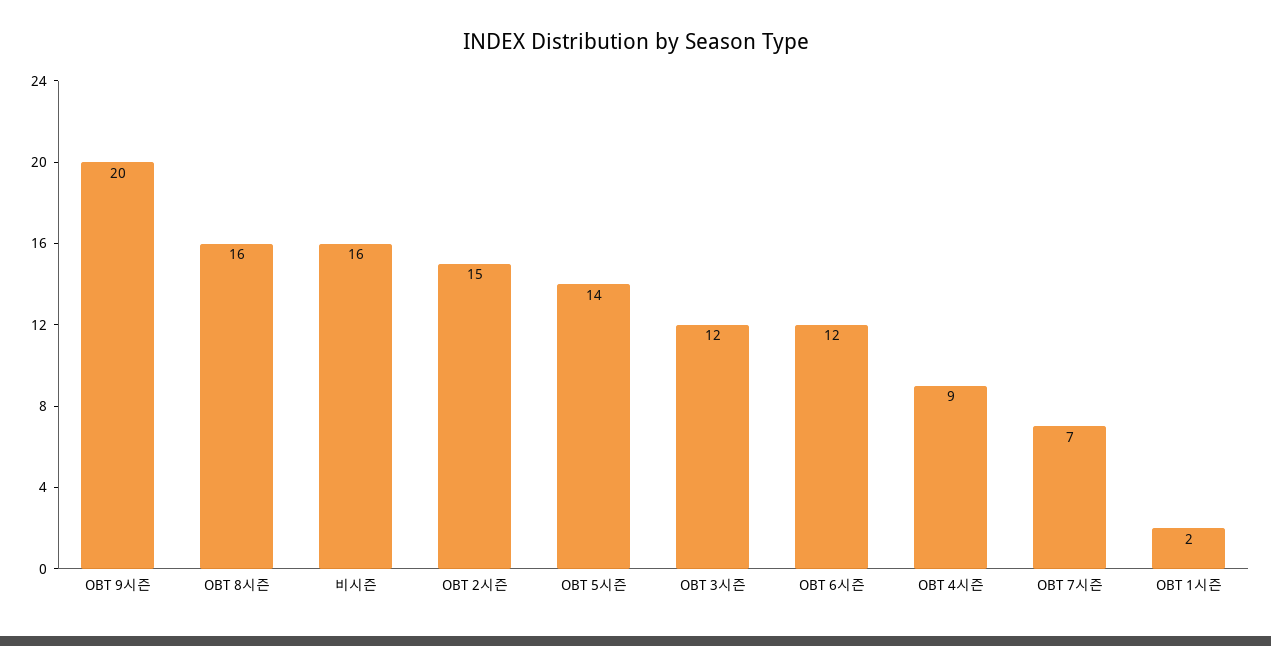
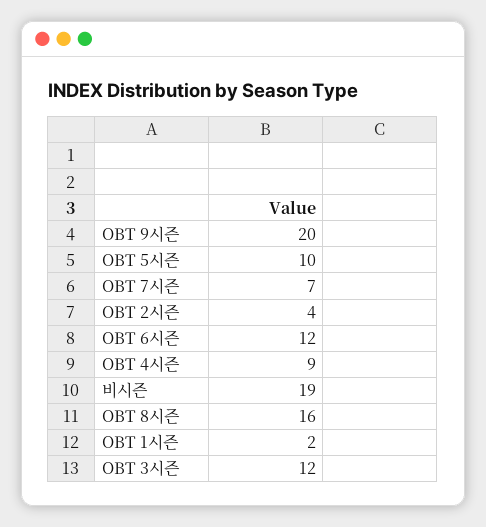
비시즌: 16 -> 19
OBT 2시즌: 15 -> 4
OBT 5시즌: 14 -> 10

